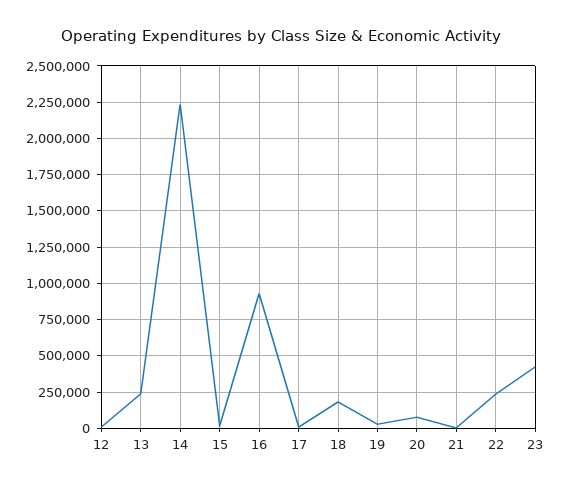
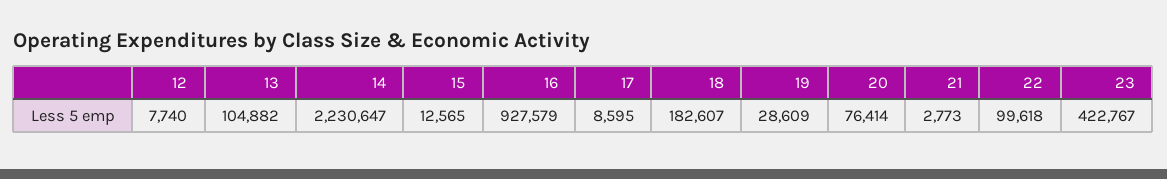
13: 250000 -> 104882
22: 250000 -> 99618

